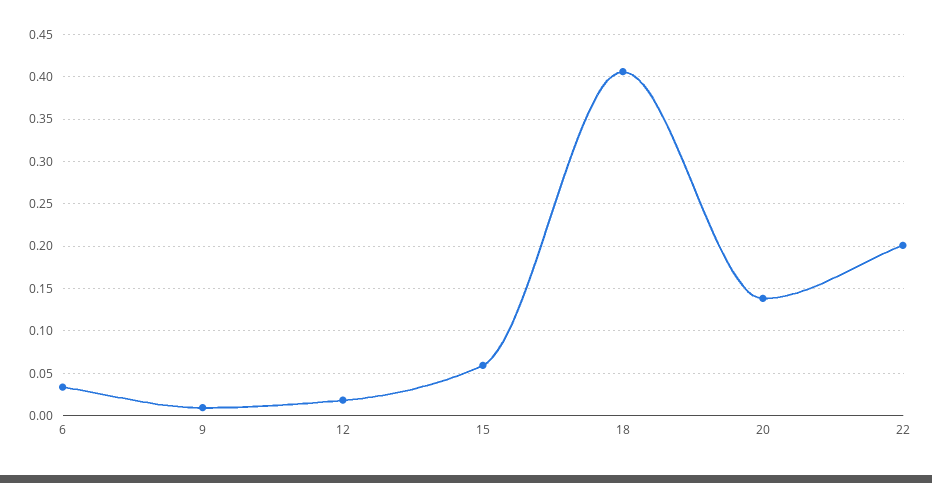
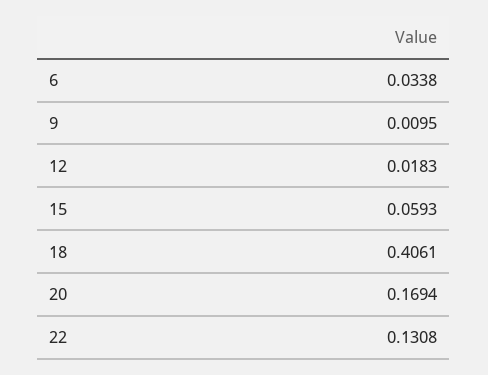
20: 0.14 -> 0.1694
22: 0.2 -> 0.1308

